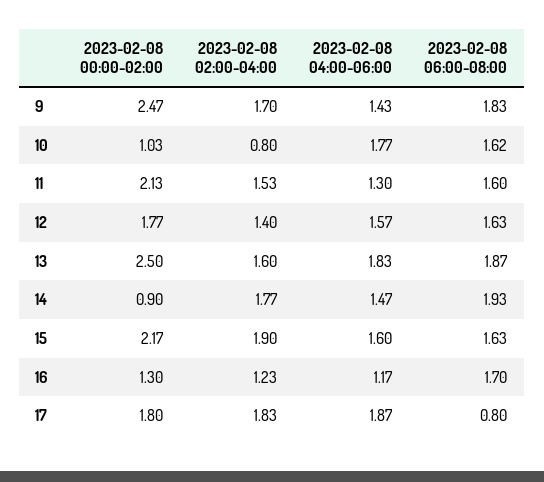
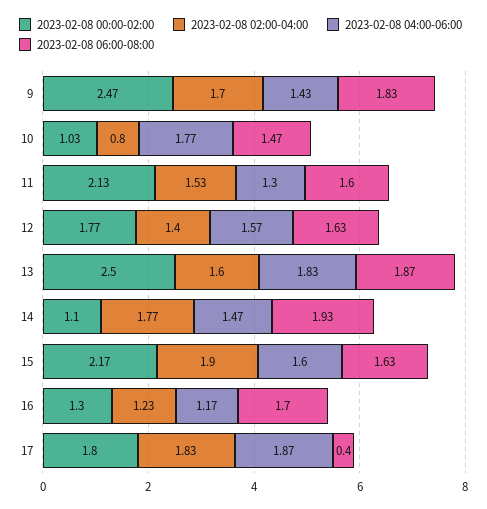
2023-02-08 06:00-08:00, 10: 1.62 -> 1.47
2023-02-08 00:00-02:00, 14: 0.9 -> 1.1
2023-02-08 06:00-08:00, 17: 0.8 -> 0.4

